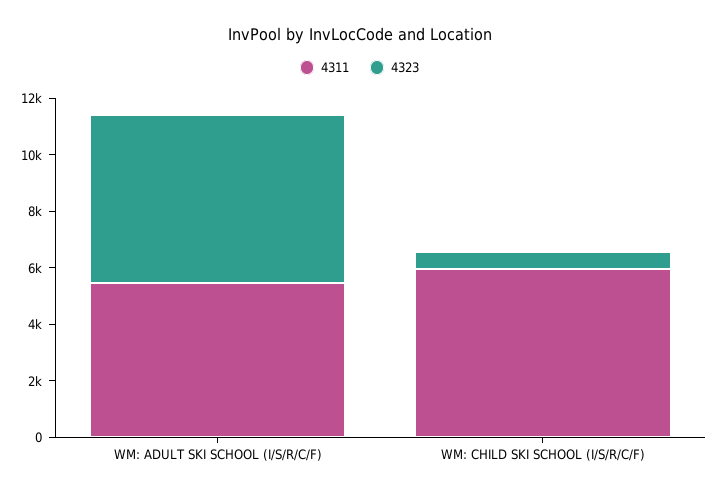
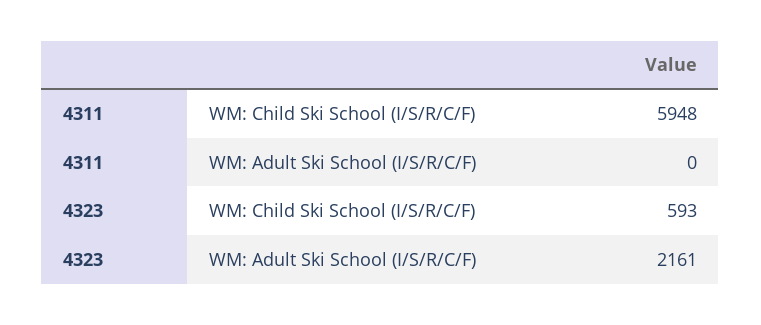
4311, WM: ADULT SKI SCHOOL (I/S/R/C/F): 5500 -> 0
4323, WM: ADULT SKI SCHOOL (I/S/R/C/F): 6000 -> 2161

